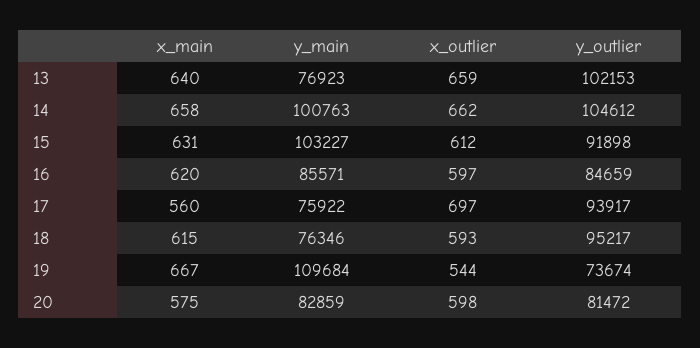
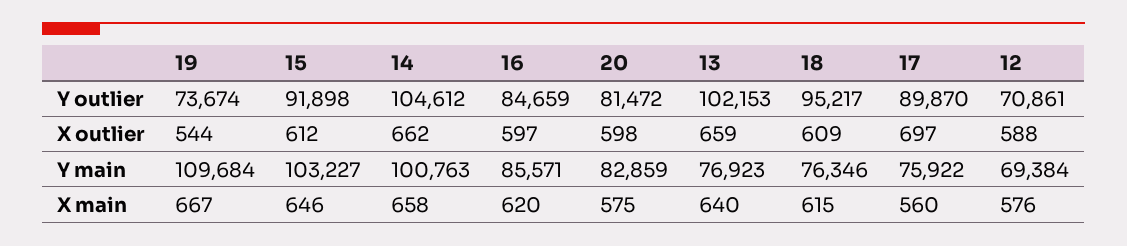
x_main, 15: 631 -> 646
y_outlier, 17: 93917 -> 89870
x_outlier, 18: 593 -> 609
y_outlier, 12: none -> 70861
x_outlier, 12: none -> 588
y_main, 12: none -> 69384
x_main, 12: none -> 576

